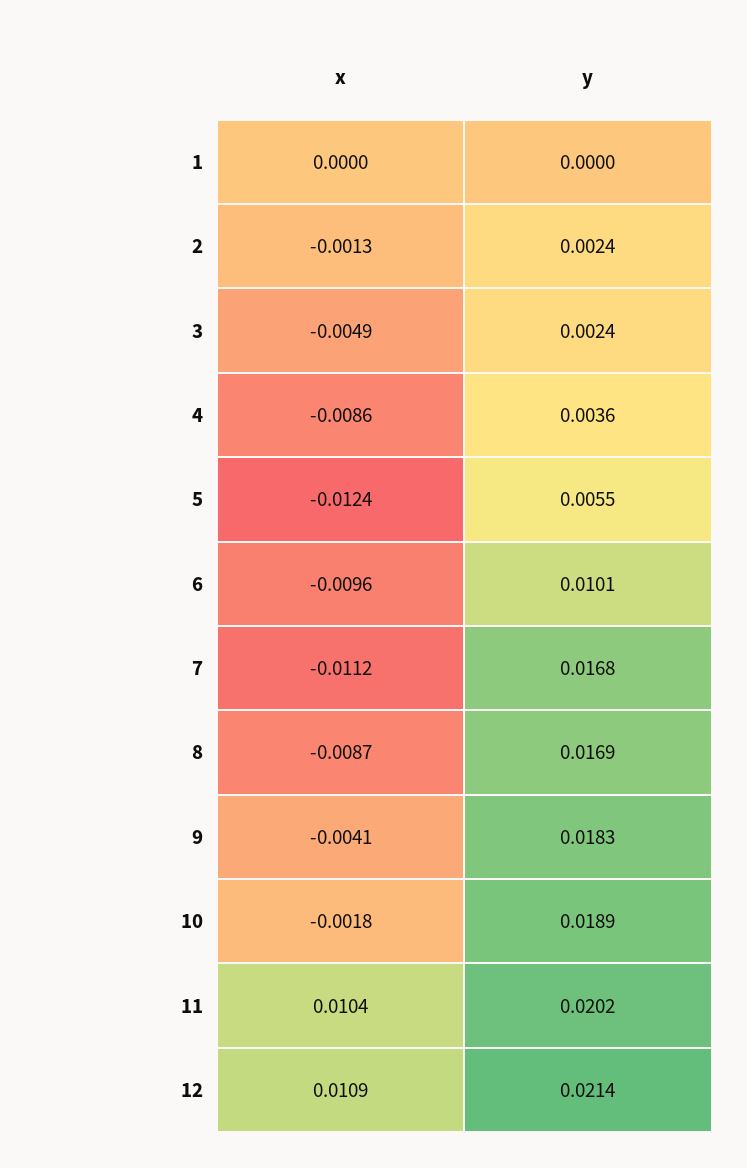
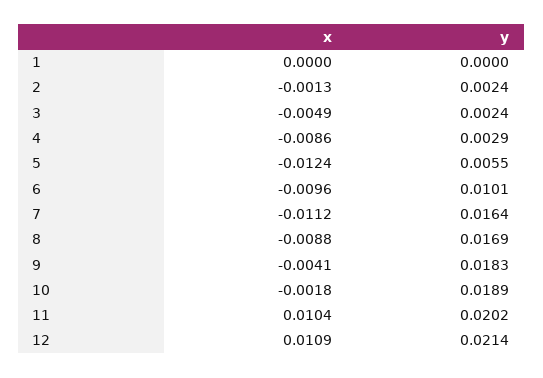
y, 4: 0.0036 -> 0.0029
y, 7: 0.0168 -> 0.0164
x, 8: -0.0087 -> -0.0088

